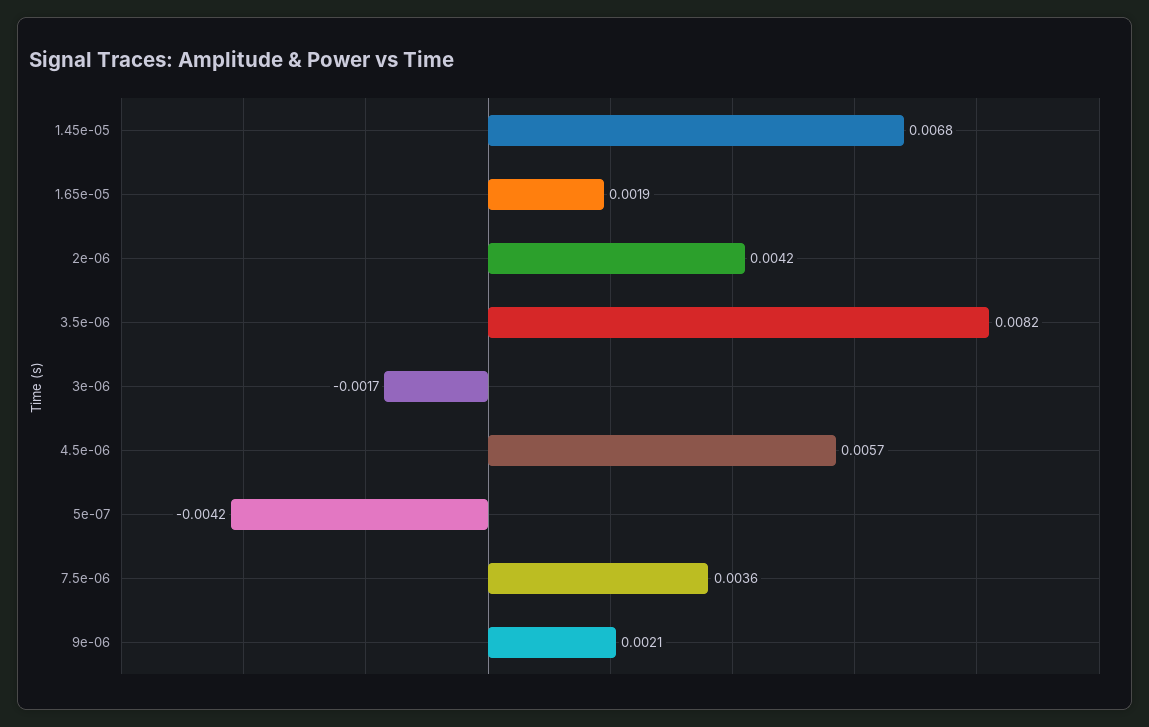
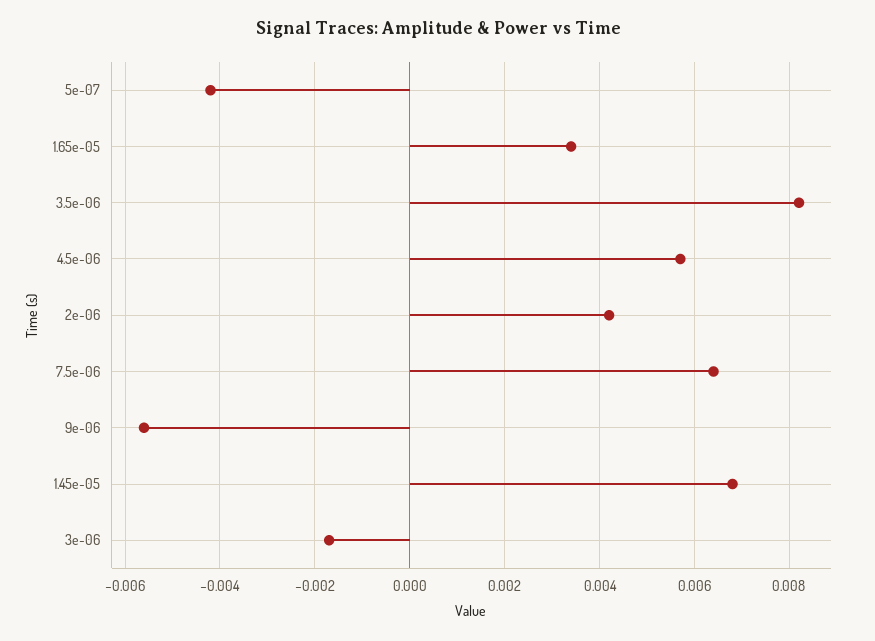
1.65e-05: 0.0019 -> 0.0035
7.5e-06: 0.0036 -> 0.0065
9e-06: 0.0021 -> -0.0055

